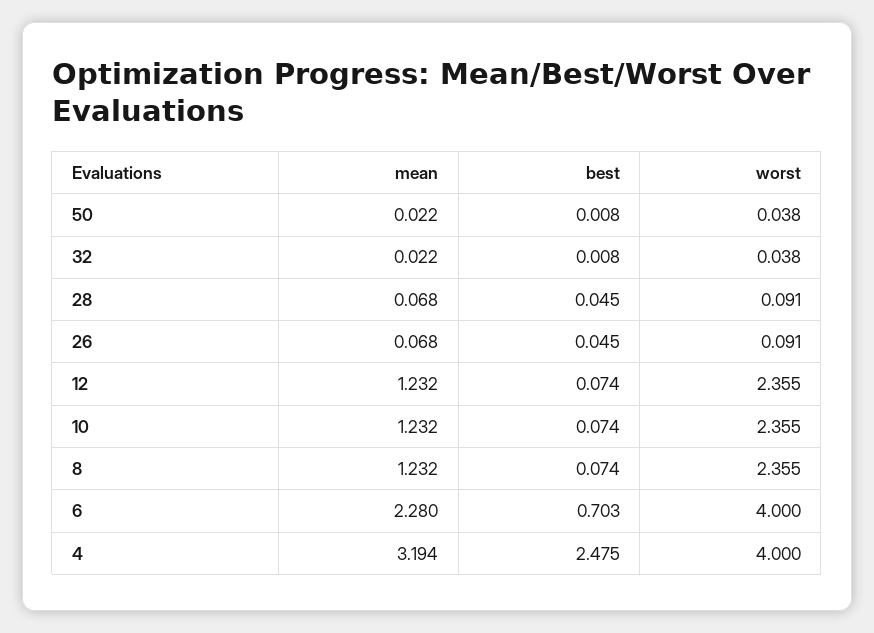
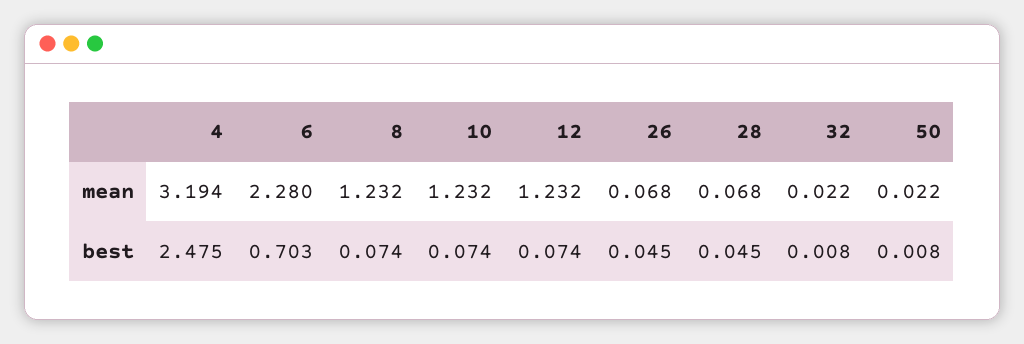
worst, 50: 0.038 -> none
worst, 32: 0.038 -> none
worst, 28: 0.091 -> none
worst, 26: 0.091 -> none
worst, 12: 2.355 -> none
worst, 10: 2.355 -> none
worst, 8: 2.355 -> none
worst, 6: 4 -> none
worst, 4: 4 -> none

